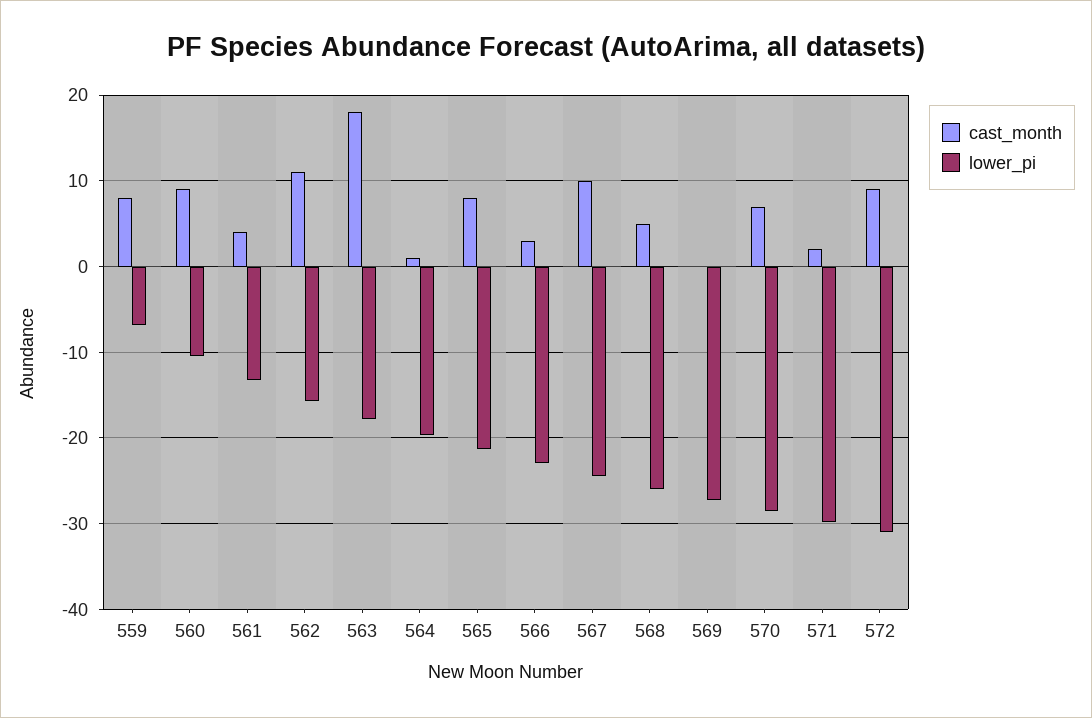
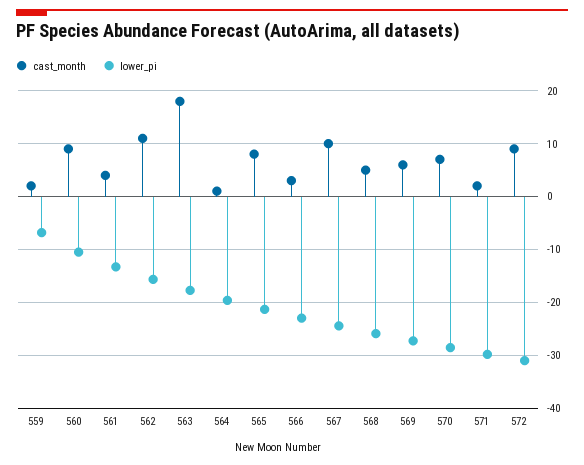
cast_month, 559: 8 -> 2
cast_month, 569: 0 -> 6

